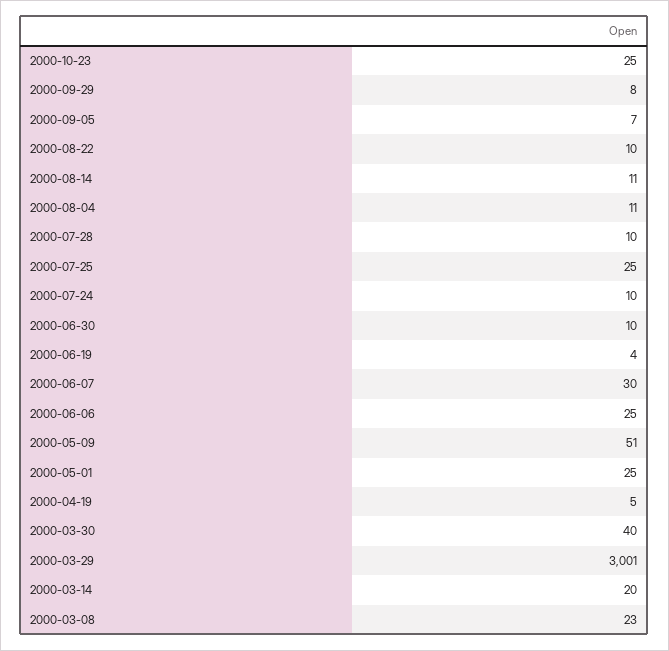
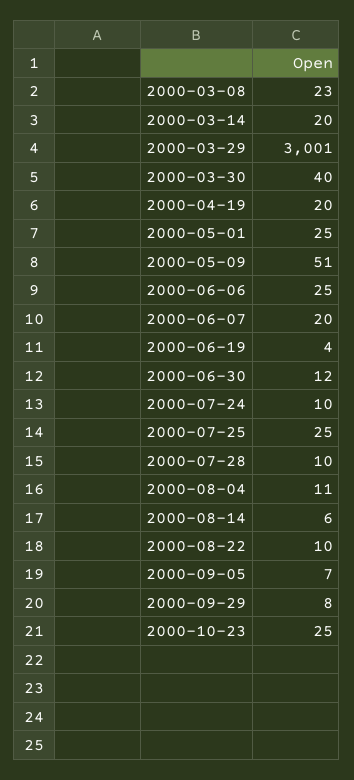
2000-08-14: 11 -> 6
2000-06-30: 10 -> 12
2000-06-07: 30 -> 20
2000-04-19: 5 -> 20

